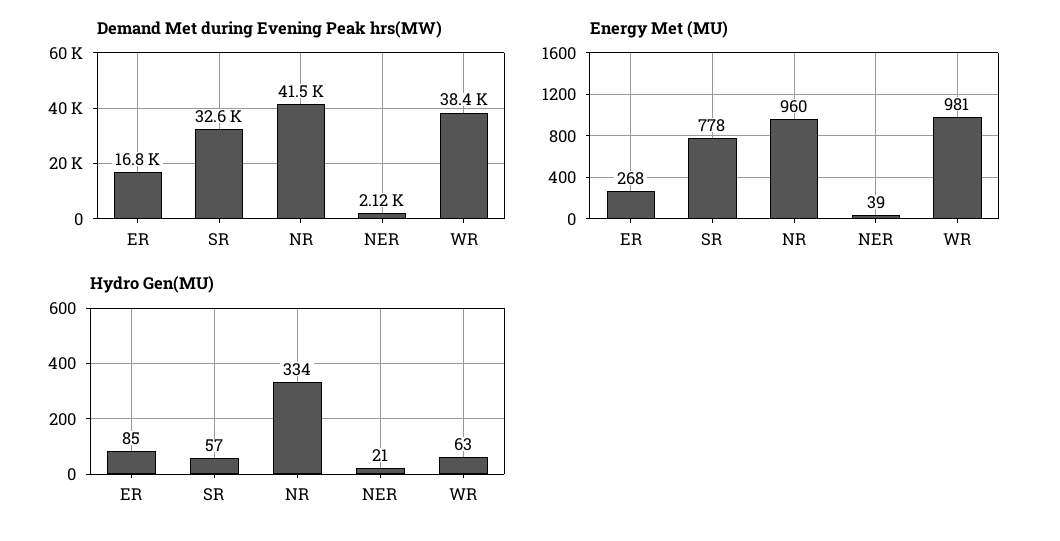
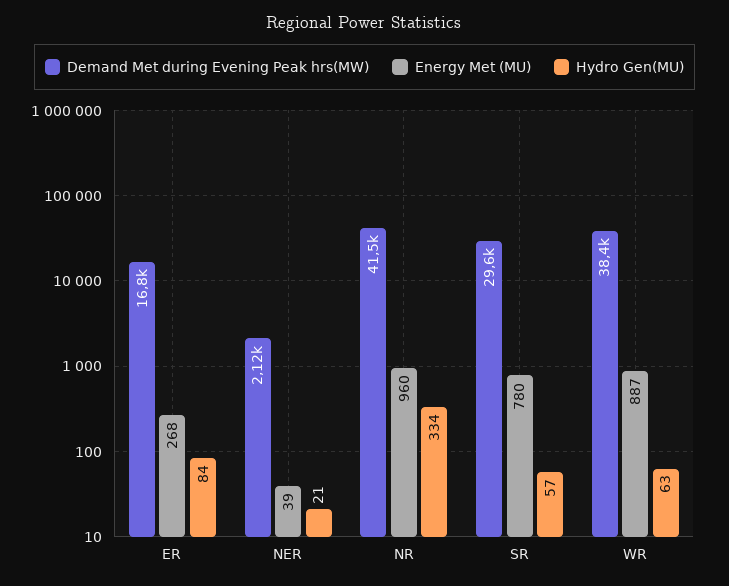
Demand Met during Evening Peak hrs(MW), SR: 32600 -> 29600
Energy Met (MU), SR: 778 -> 780
Energy Met (MU), WR: 981 -> 887
Hydro Gen(MU), ER: 85 -> 84

